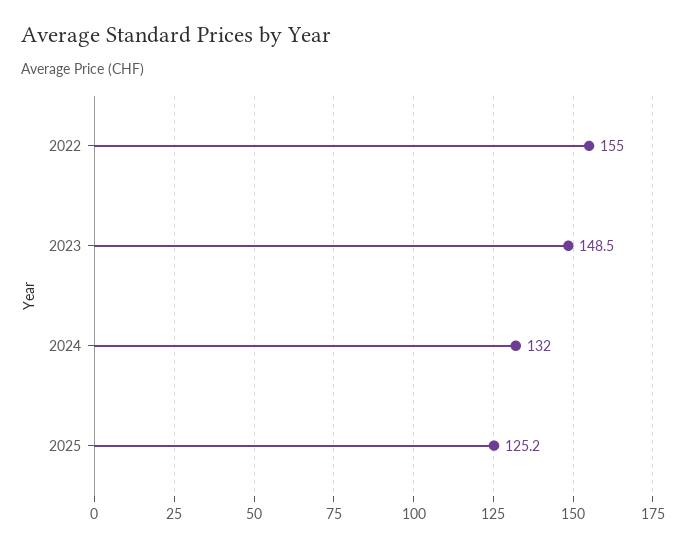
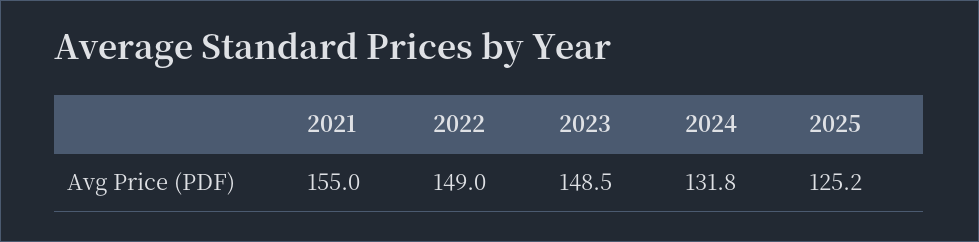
2022: 155 -> 149
2024: 132 -> 131.8
2021: none -> 155

